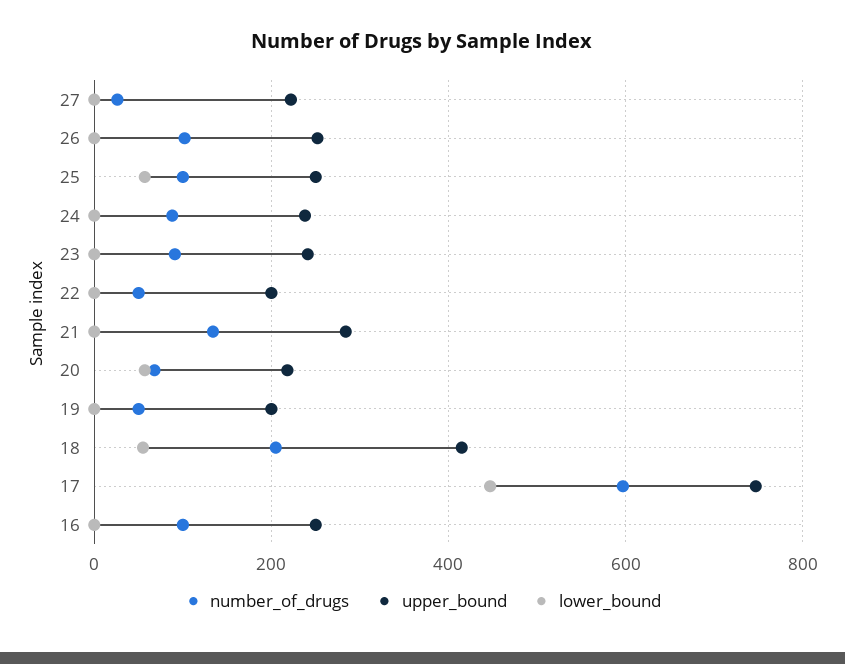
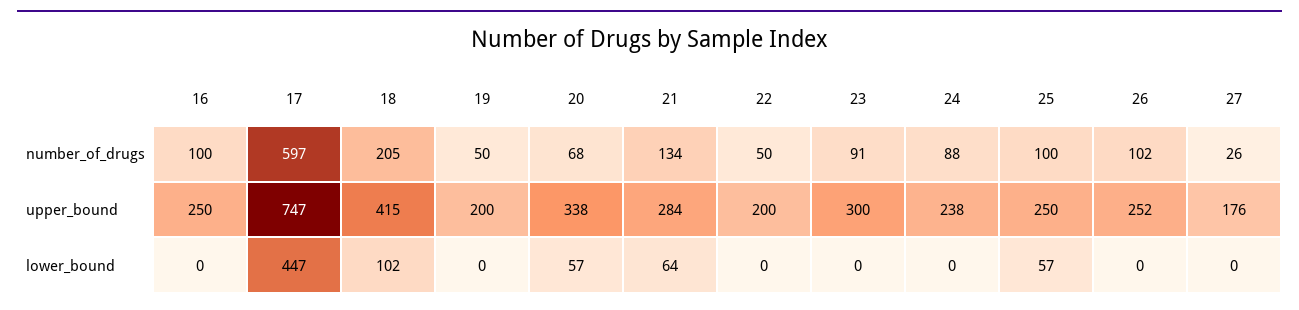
upper_bound, 27: 220 -> 176
upper_bound, 23: 240 -> 300
lower_bound, 21: 0 -> 64
upper_bound, 20: 220 -> 338
lower_bound, 18: 60 -> 102

